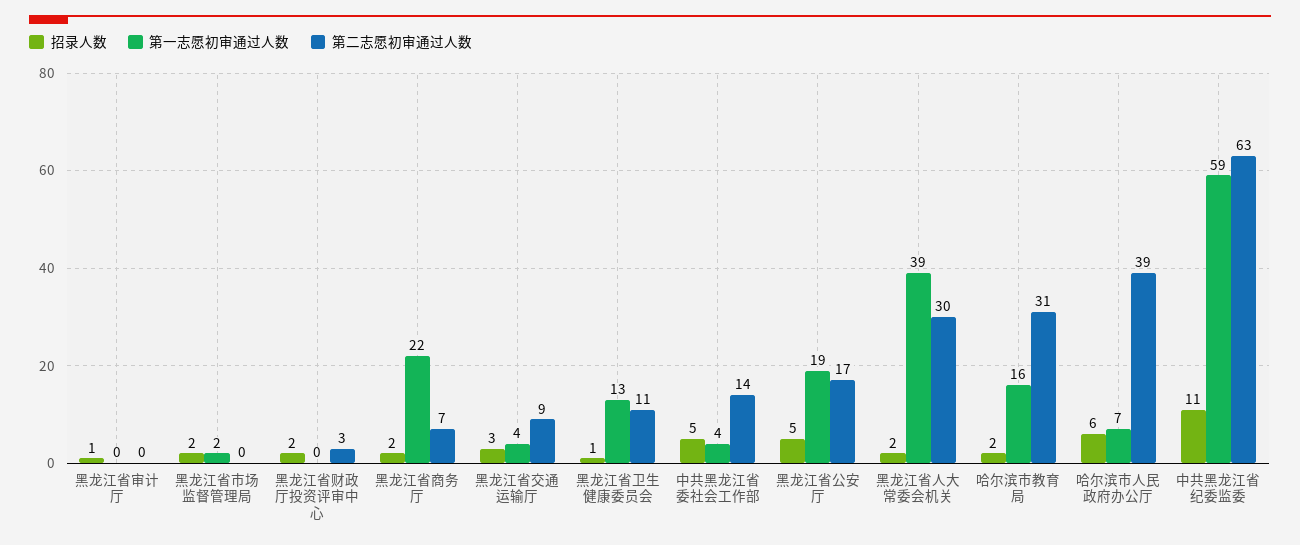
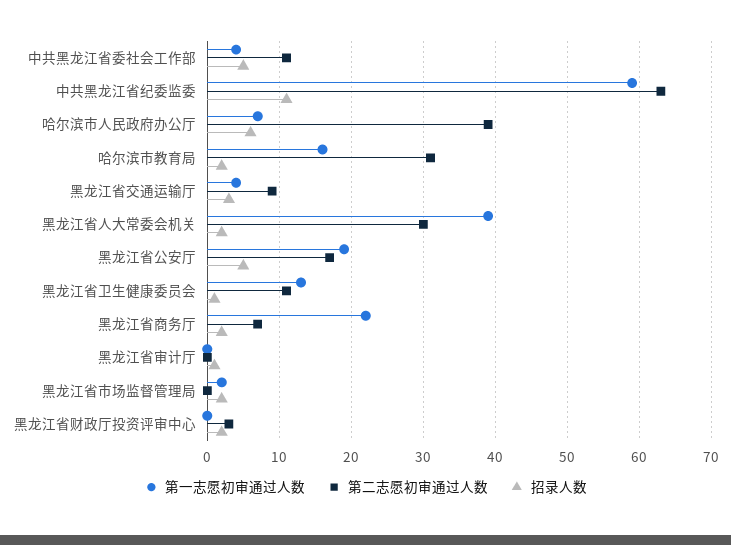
第二志愿初审通过人数, 中共黑龙江省委社会工作部: 14 -> 11

